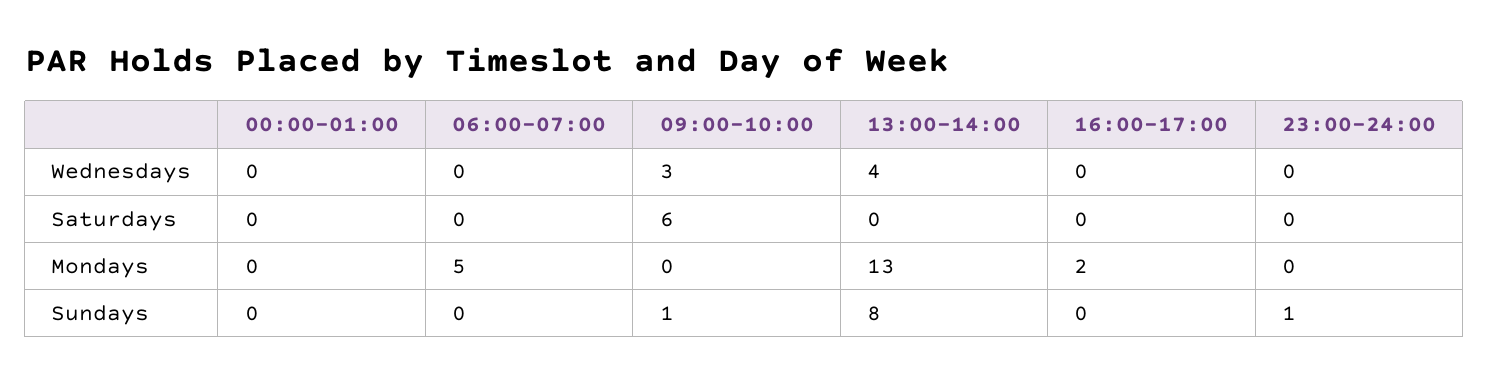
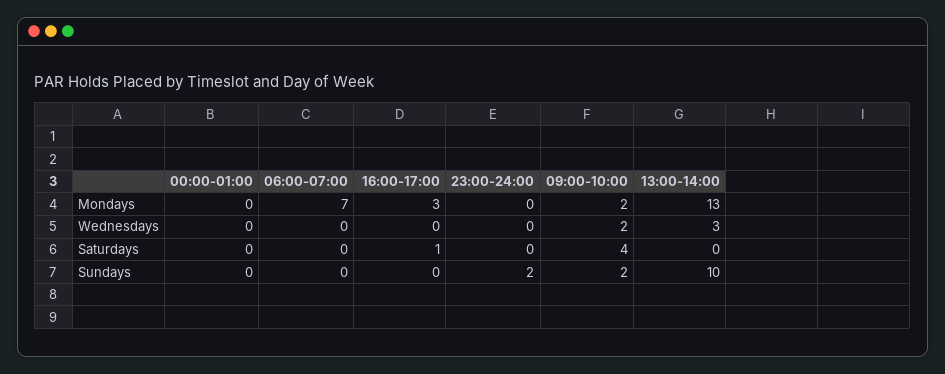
09:00-10:00, Wednesdays: 3 -> 2
13:00-14:00, Wednesdays: 4 -> 3
09:00-10:00, Saturdays: 6 -> 4
16:00-17:00, Saturdays: 0 -> 1
06:00-07:00, Mondays: 5 -> 7
09:00-10:00, Mondays: 0 -> 2
16:00-17:00, Mondays: 2 -> 3
09:00-10:00, Sundays: 1 -> 2
13:00-14:00, Sundays: 8 -> 10
23:00-24:00, Sundays: 1 -> 2

